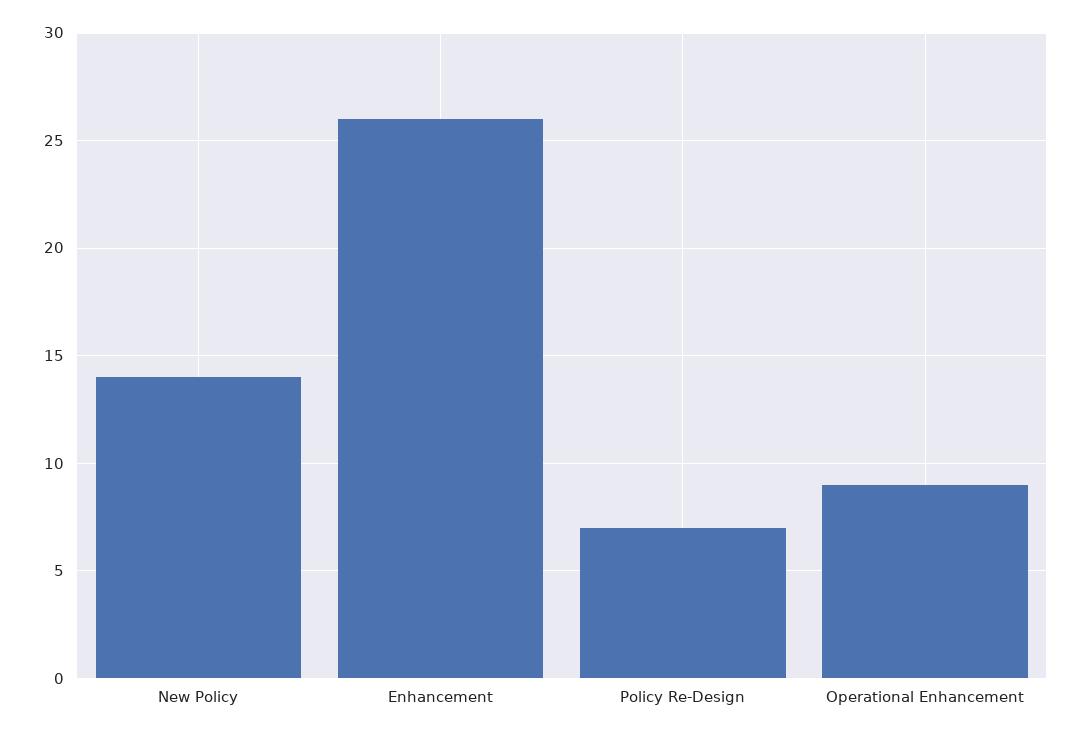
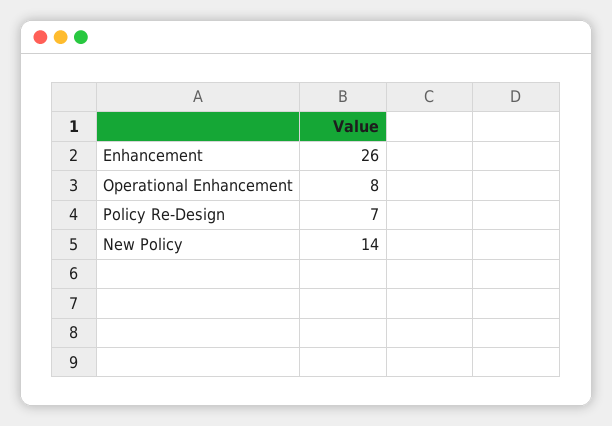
Operational Enhancement: 9 -> 8

